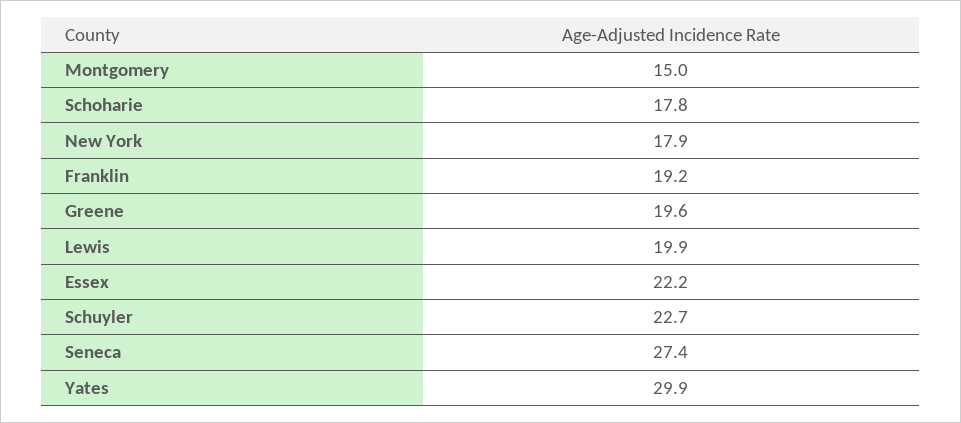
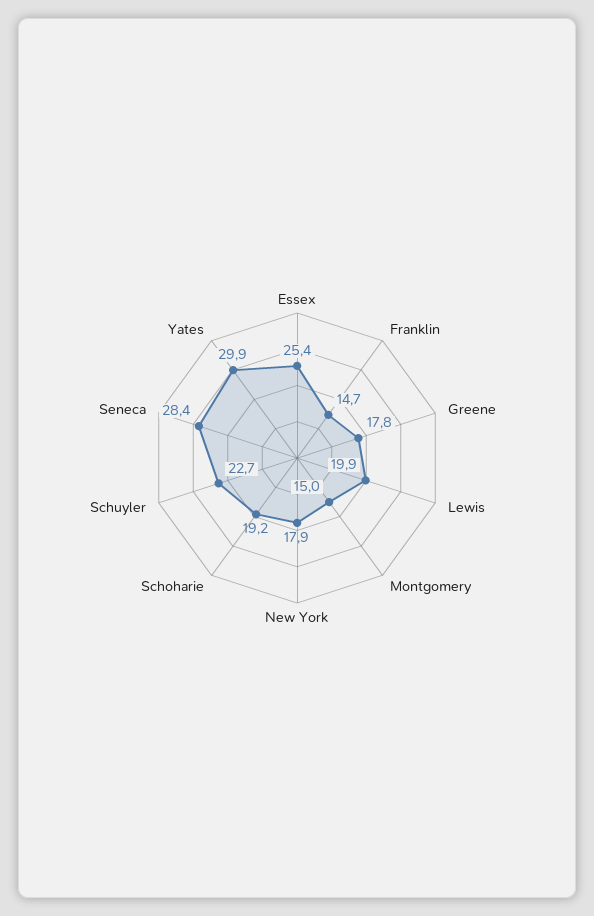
Schoharie: 17.8 -> 19.2
Franklin: 19.2 -> 14.7
Greene: 19.6 -> 17.8
Essex: 22.2 -> 25.4
Seneca: 27.4 -> 28.4

